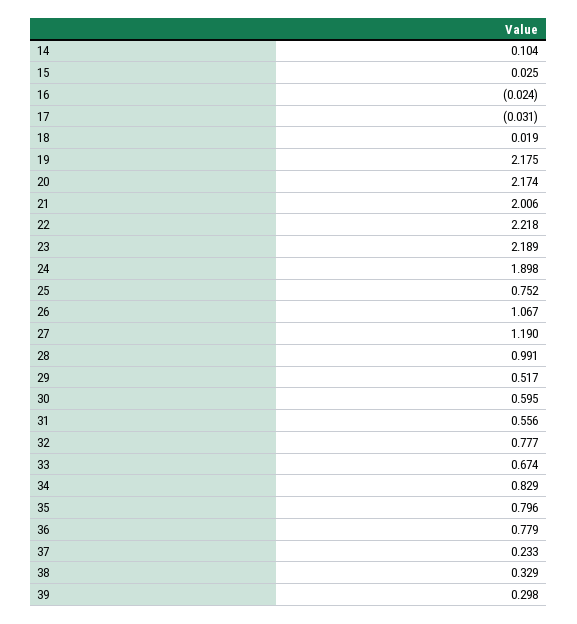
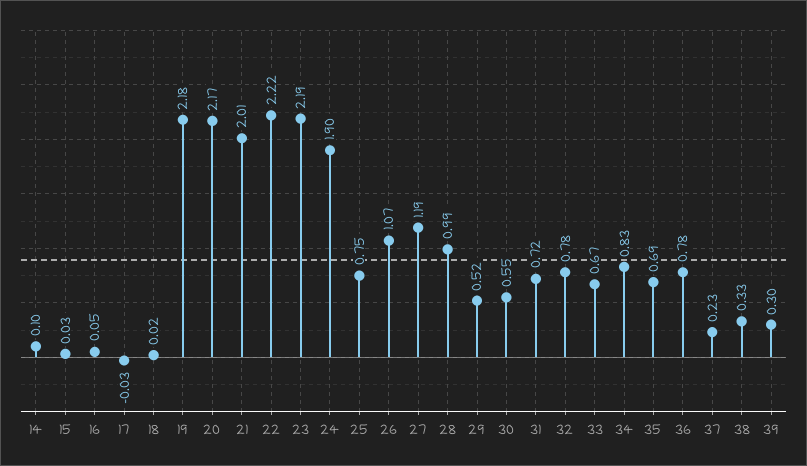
16: -0.024 -> 0.05
30: 0.595 -> 0.55
31: 0.556 -> 0.72
35: 0.796 -> 0.69

